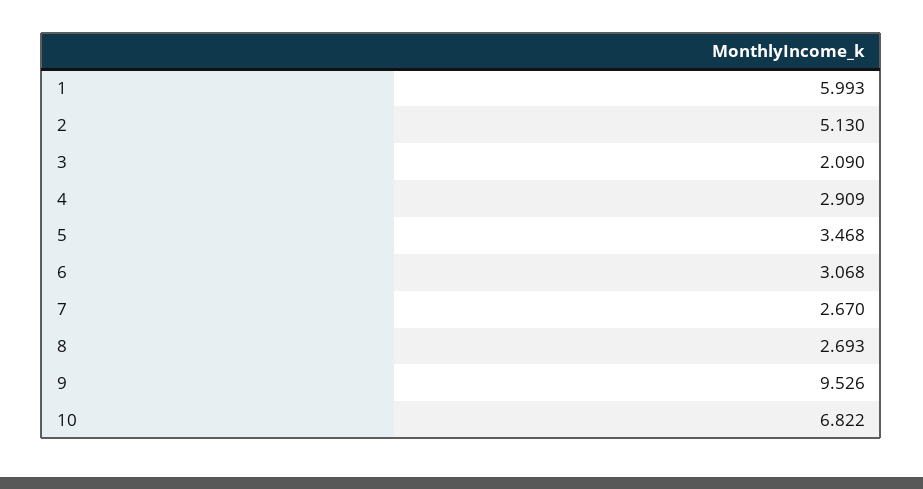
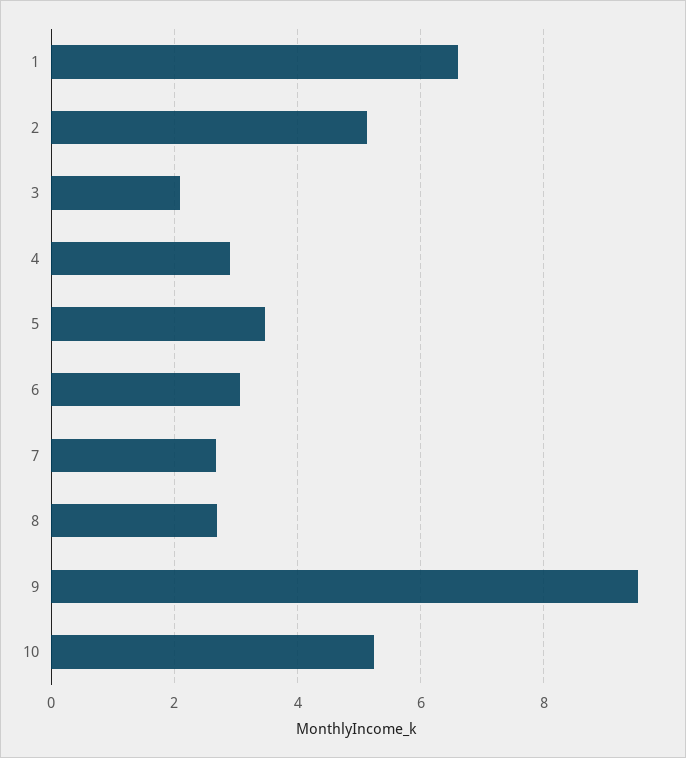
1: 5.993 -> 6.6
10: 6.822 -> 5.2

